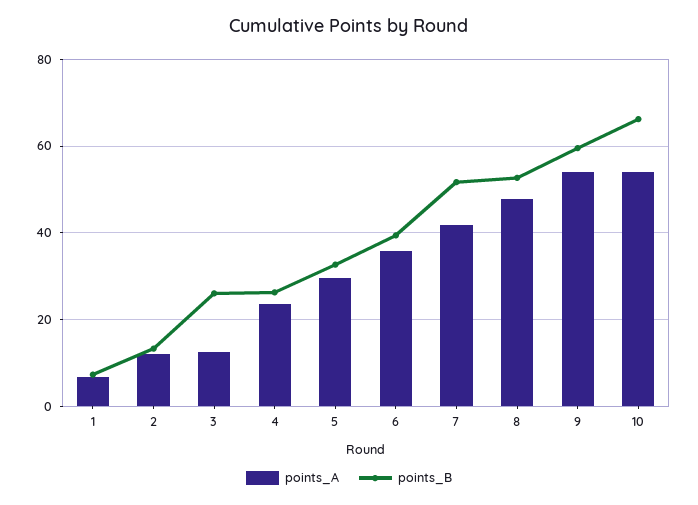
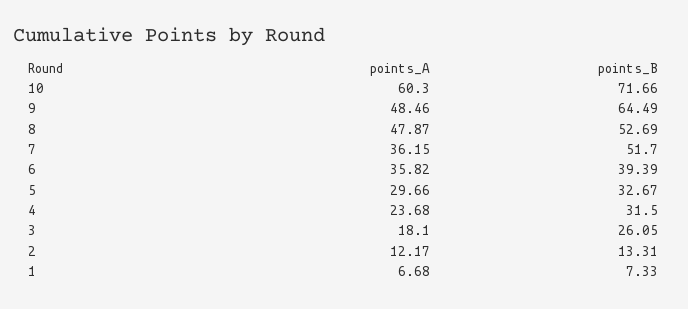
points_A, 3: 12 -> 18.1
points_B, 4: 26 -> 31.5
points_A, 7: 42 -> 36.15
points_A, 9: 54 -> 48.46
points_B, 9: 60 -> 64.49
points_A, 10: 54 -> 60.3
points_B, 10: 66 -> 71.66

